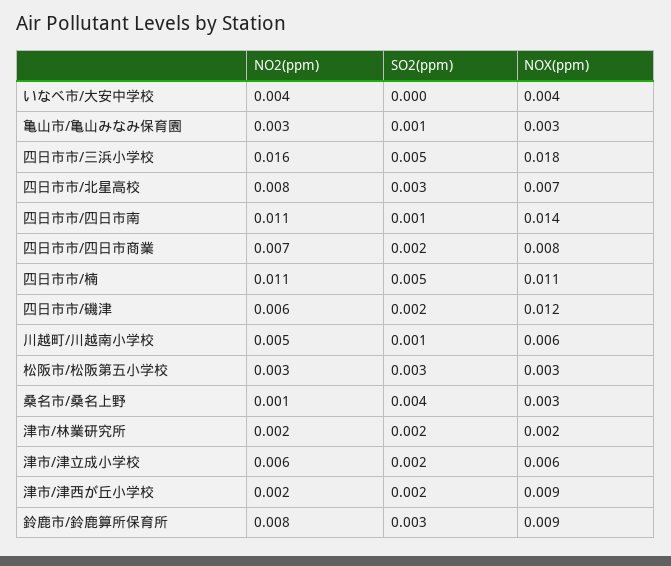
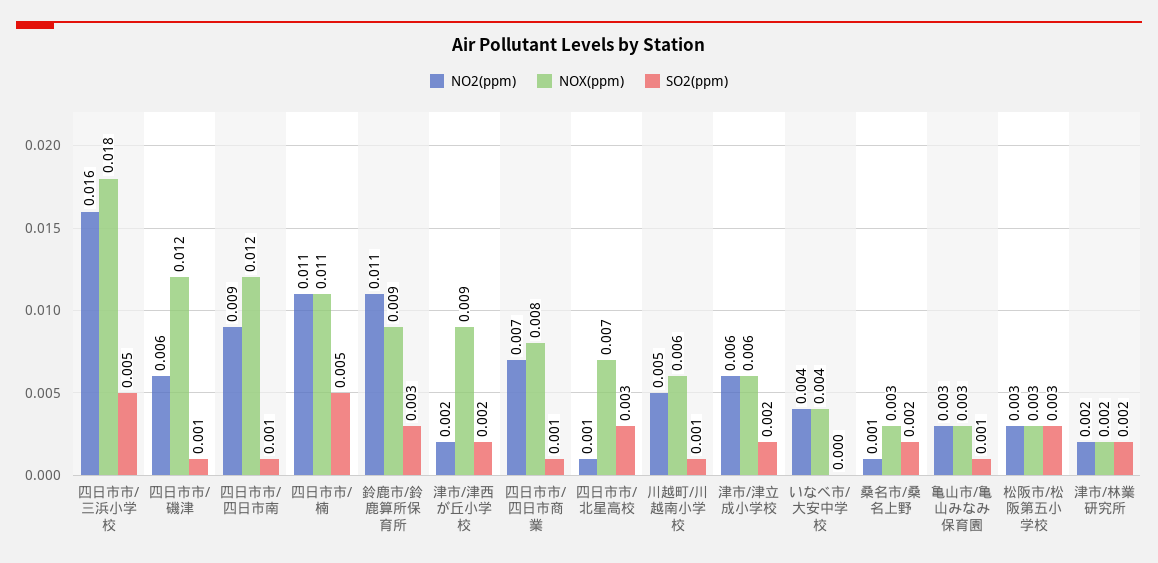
NO2(ppm), 四日市市/北星高校: 0.008 -> 0.001
NO2(ppm), 四日市市/四日市南: 0.011 -> 0.009
NOX(ppm), 四日市市/四日市南: 0.014 -> 0.012
SO2(ppm), 四日市市/四日市商業: 0.002 -> 0.001
SO2(ppm), 四日市市/磯津: 0.002 -> 0.001
SO2(ppm), 桑名市/桑名上野: 0.004 -> 0.002
NO2(ppm), 鈴鹿市/鈴鹿算所保育所: 0.008 -> 0.011

